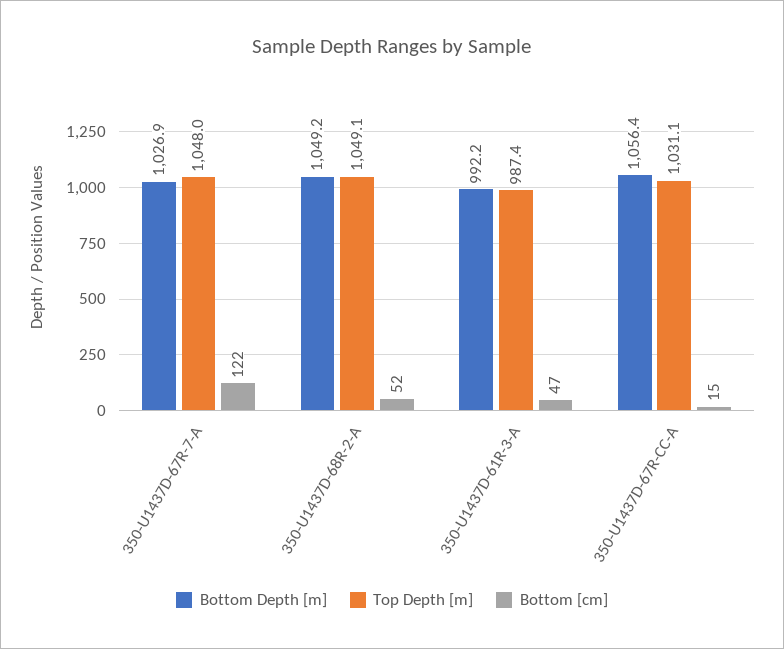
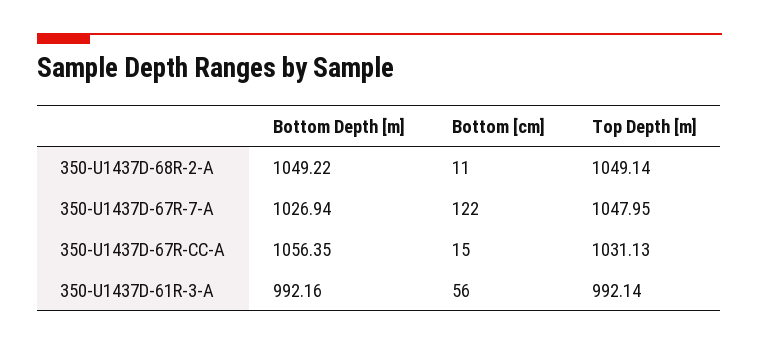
Bottom [cm], 350-U1437D-68R-2-A: 52 -> 11
Top Depth [m], 350-U1437D-61R-3-A: 987.4 -> 992.14
Bottom [cm], 350-U1437D-61R-3-A: 47 -> 56

